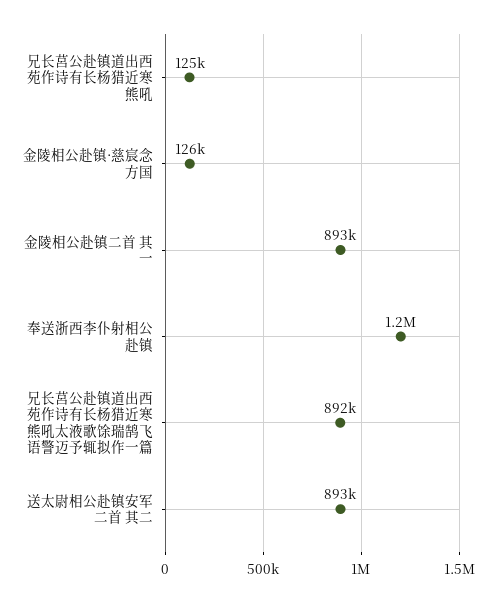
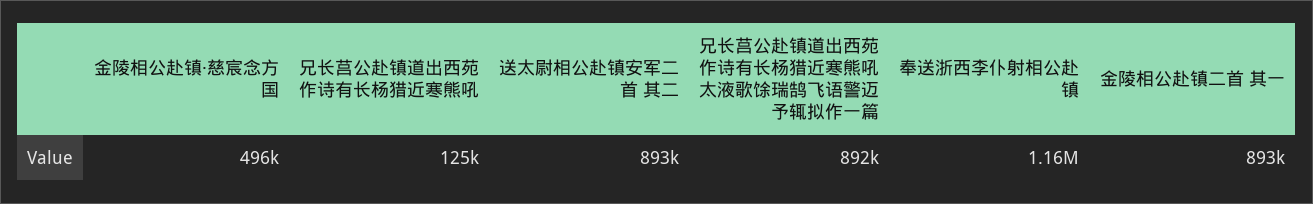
金陵相公赴镇·慈宸念方国: 126000 -> 496000

